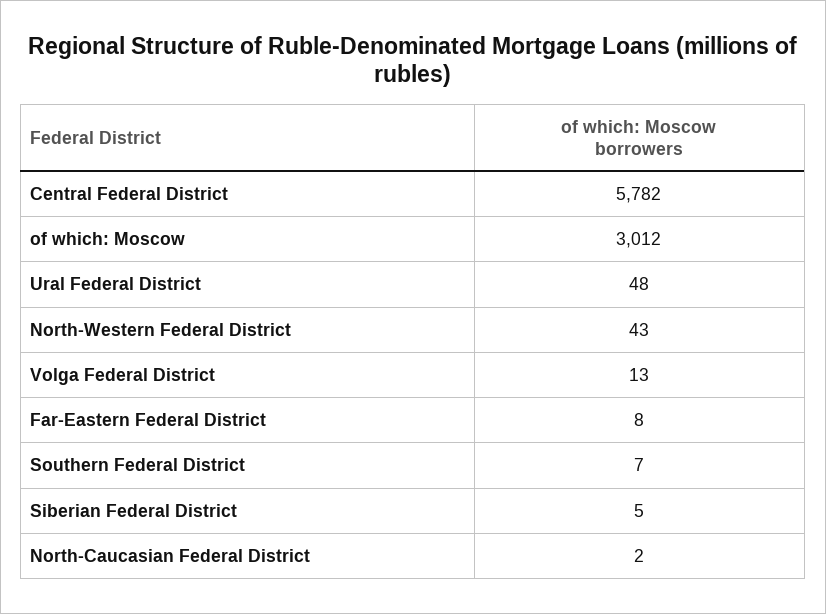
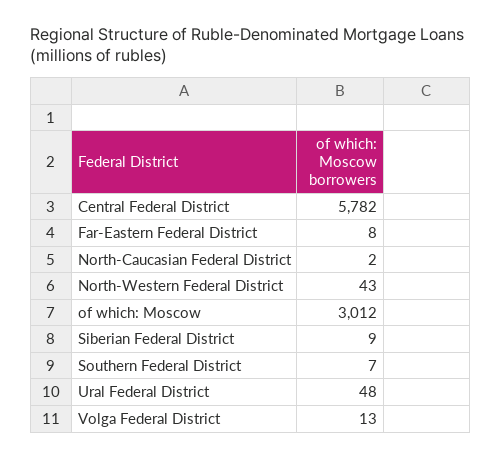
Siberian Federal District: 5 -> 9

